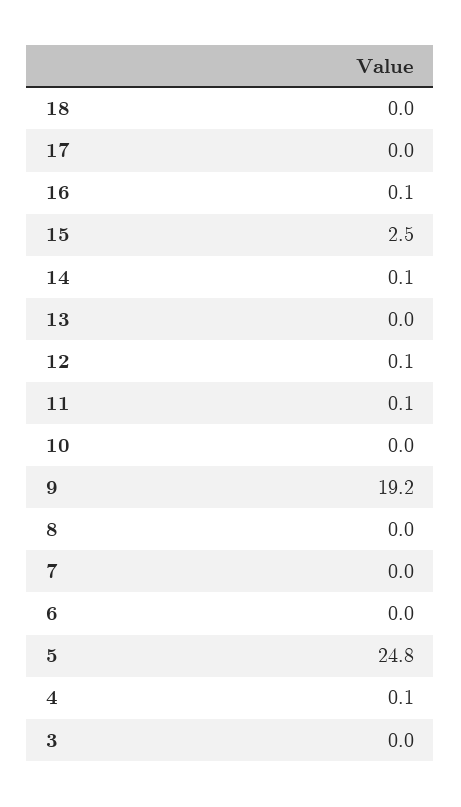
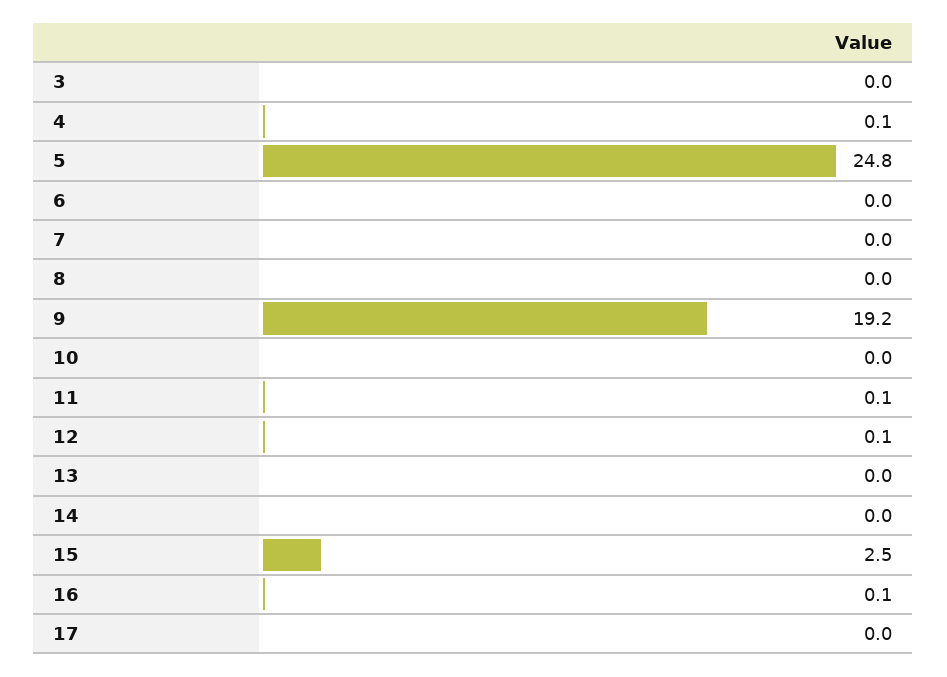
18: 0 -> none
14: 0.1 -> 0

